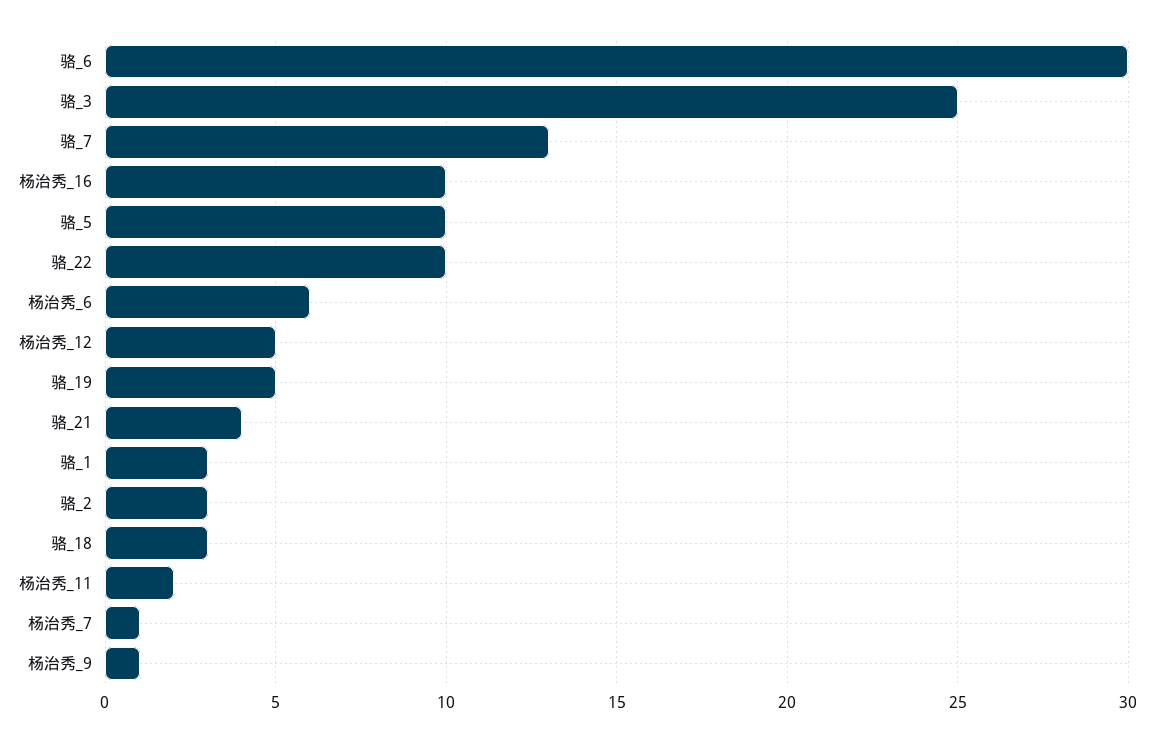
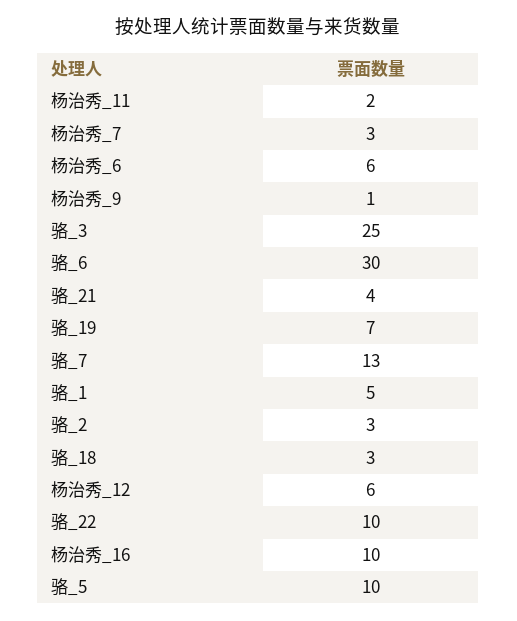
杨治秀_12: 5 -> 6
骆_19: 5 -> 7
骆_1: 3 -> 5
杨治秀_7: 1 -> 3

